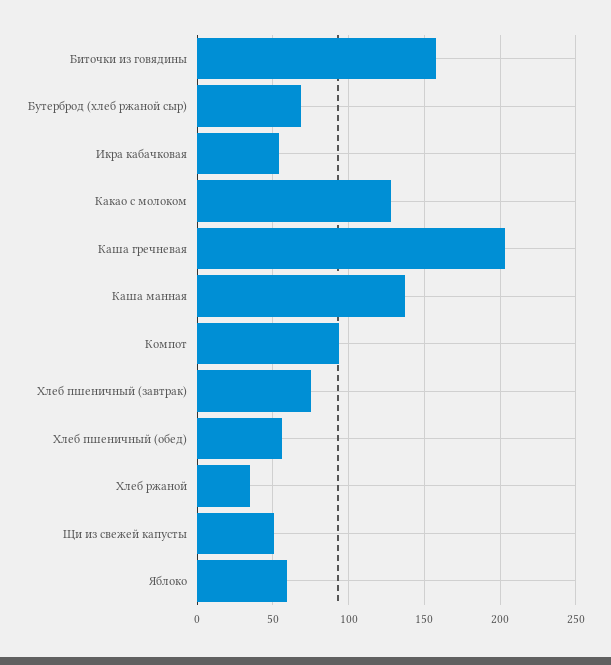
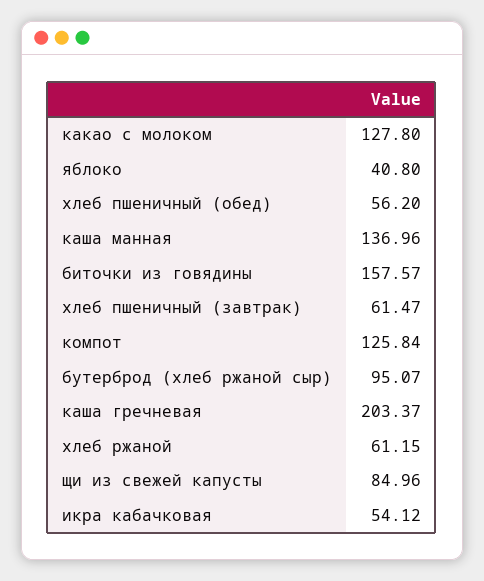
Бутерброд (хлеб ржаной сыр): 70 -> 95.07
Компот: 95 -> 125.84
Хлеб пшеничный (завтрак): 75 -> 61.47
Хлеб ржаной: 35 -> 61.15
Щи из свежей капусты: 50 -> 84.96
Яблоко: 60 -> 40.8

